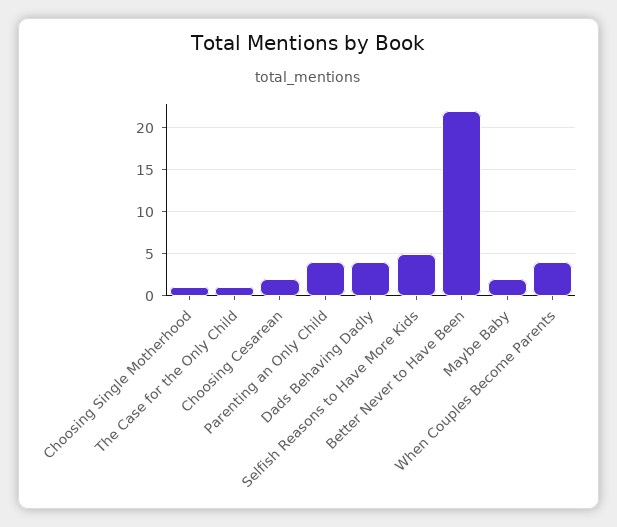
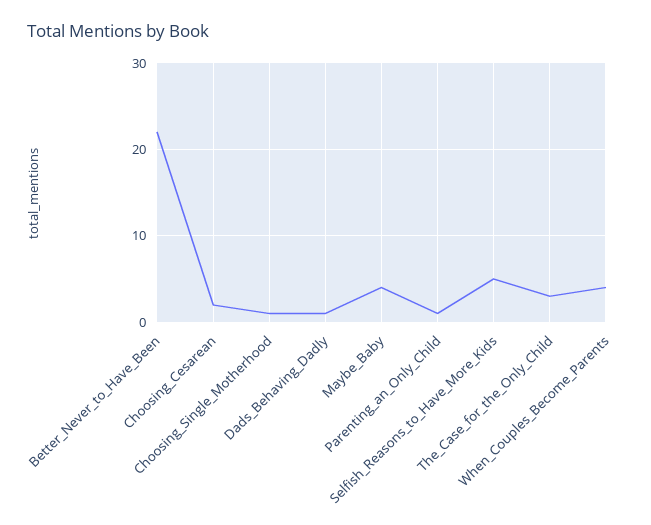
The Case for the Only Child: 1 -> 3
Parenting an Only Child: 4 -> 1
Dads Behaving Dadly: 4 -> 1
Maybe Baby: 2 -> 4

